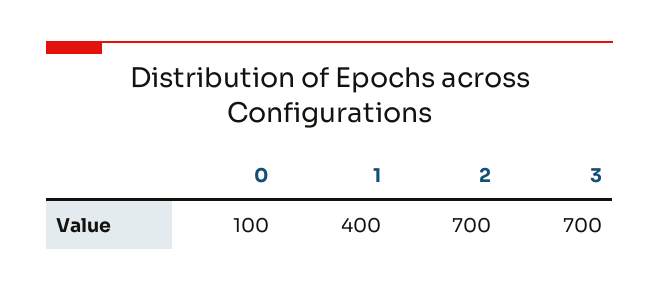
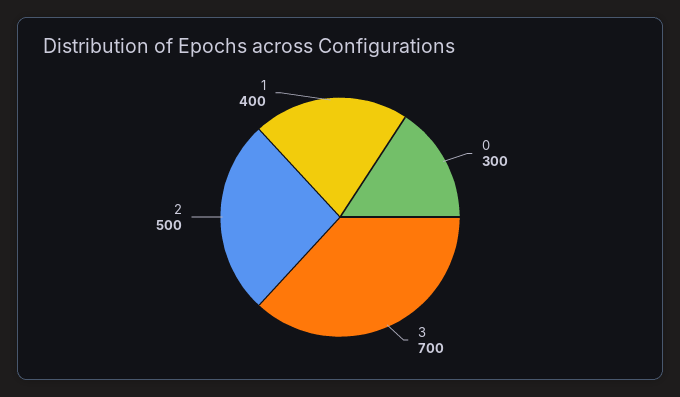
0: 100 -> 300
2: 700 -> 500

